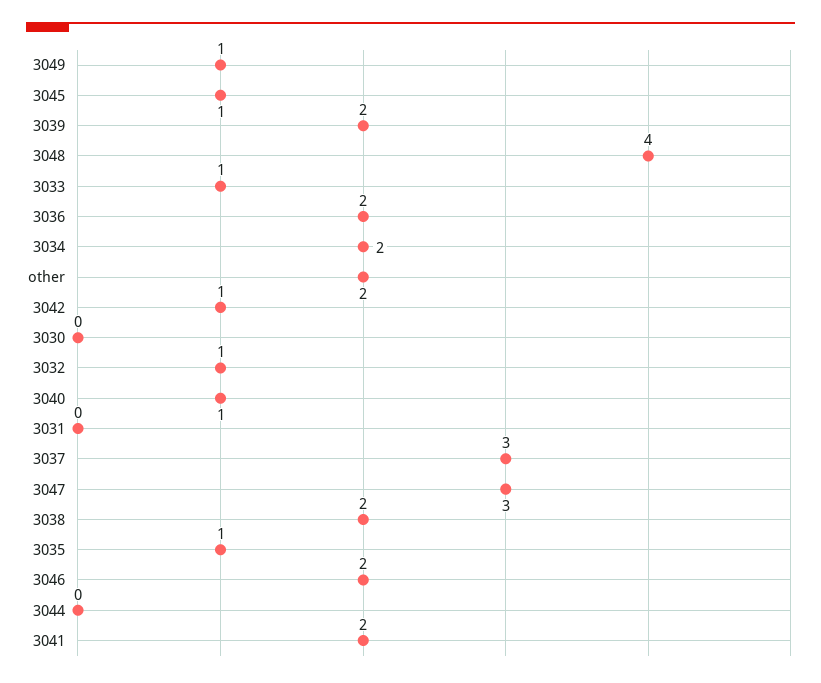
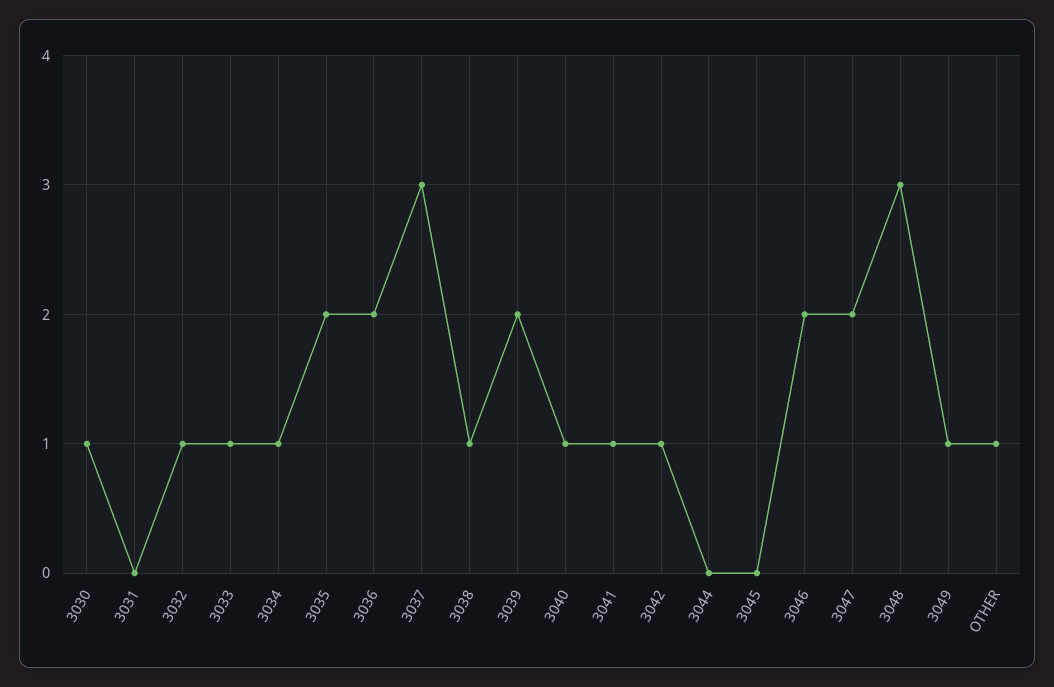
3045: 1 -> 0
3048: 4 -> 3
3034: 2 -> 1
other: 2 -> 1
3030: 0 -> 1
3047: 3 -> 2
3038: 2 -> 1
3035: 1 -> 2
3041: 2 -> 1

